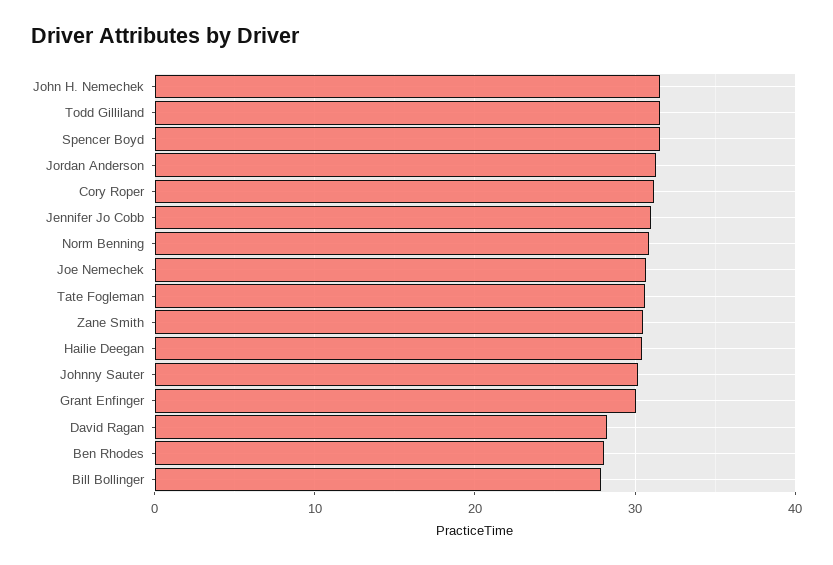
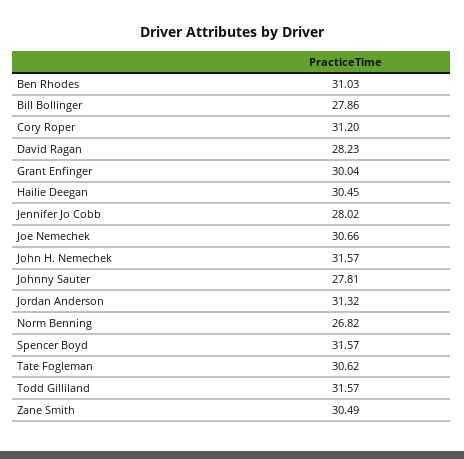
Jennifer Jo Cobb: 31 -> 28.02
Norm Benning: 31 -> 26.82
Johnny Sauter: 30 -> 27.81
Ben Rhodes: 28 -> 31.03

